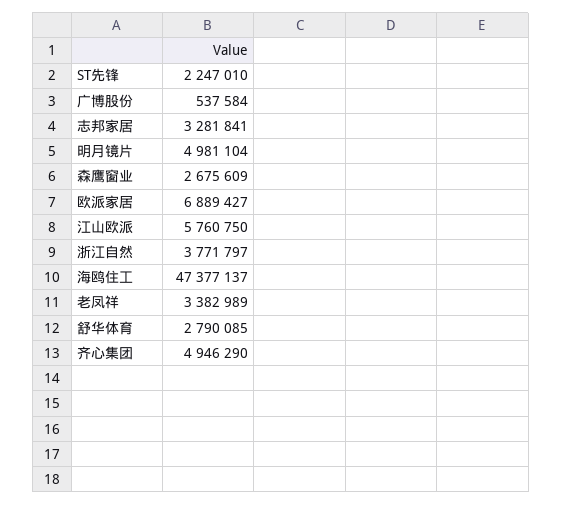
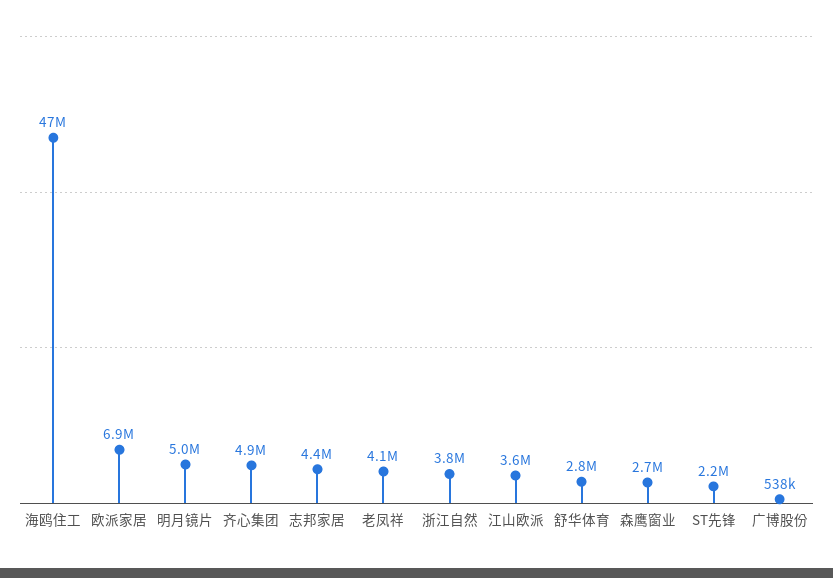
志邦家居: 3281841 -> 4400000
江山欧派: 5760750 -> 3600000
老凤祥: 3382989 -> 4100000

